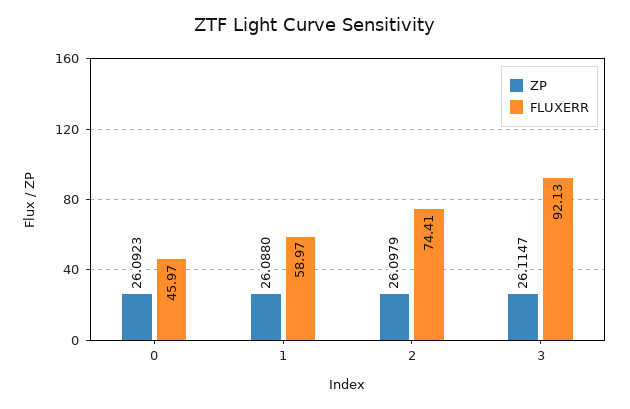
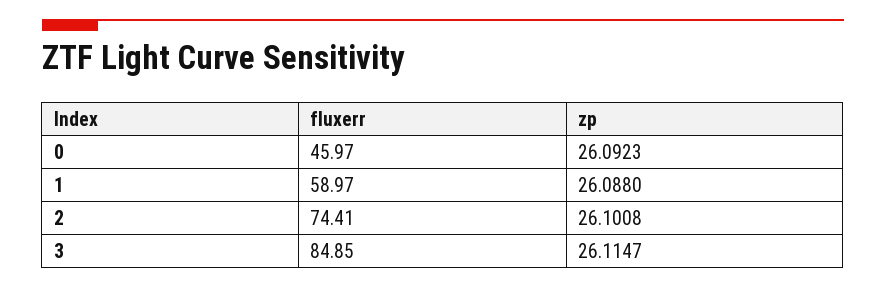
ZP, 2: 26.0979 -> 26.1008
FLUXERR, 3: 92.13 -> 84.85

